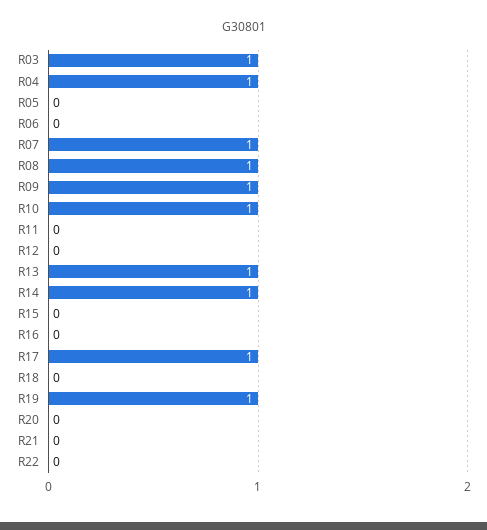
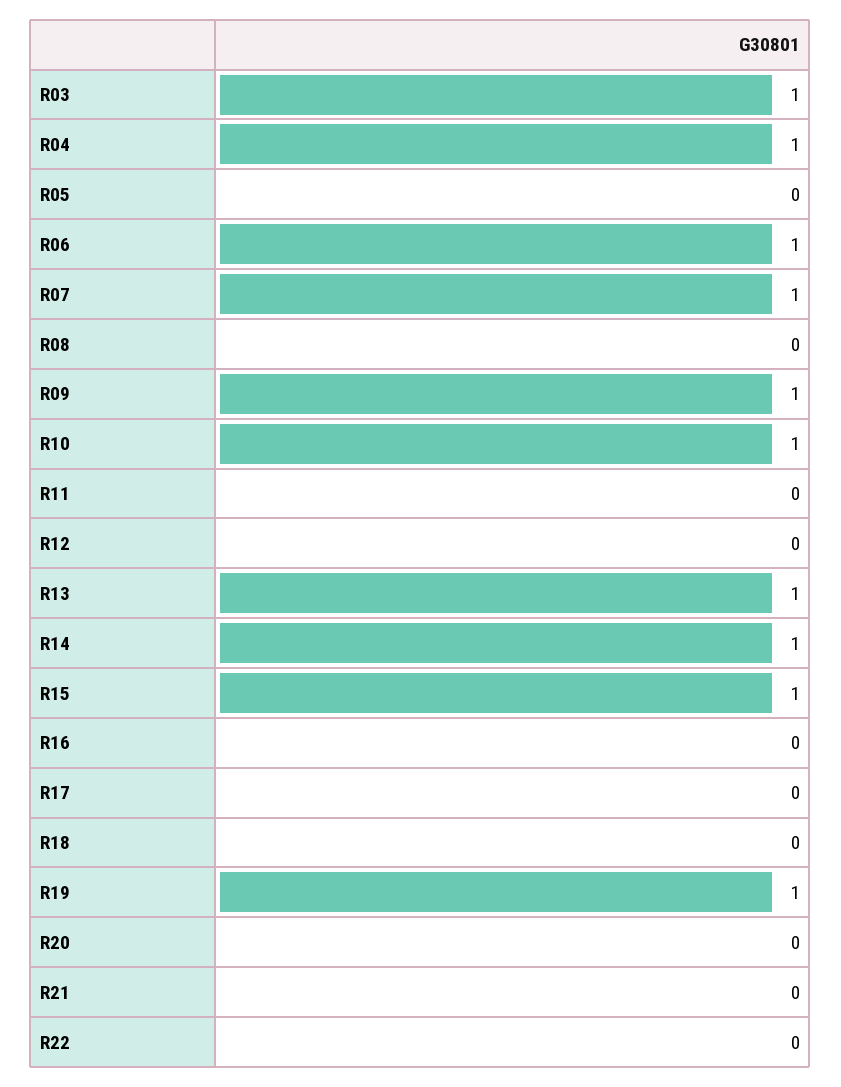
R06: 0 -> 1
R08: 1 -> 0
R15: 0 -> 1
R17: 1 -> 0

